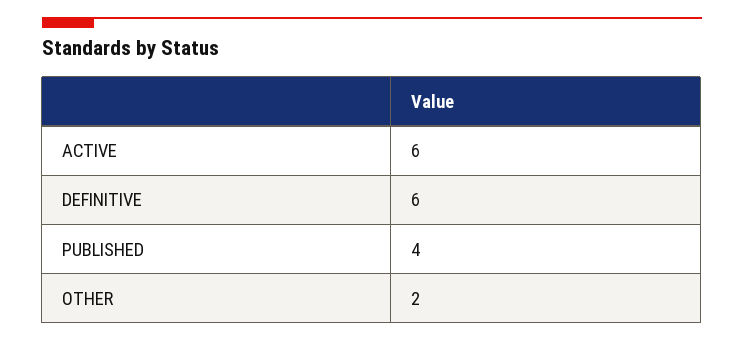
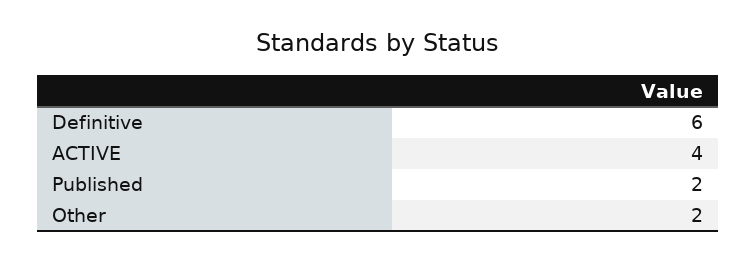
ACTIVE: 6 -> 4
PUBLISHED: 4 -> 2

